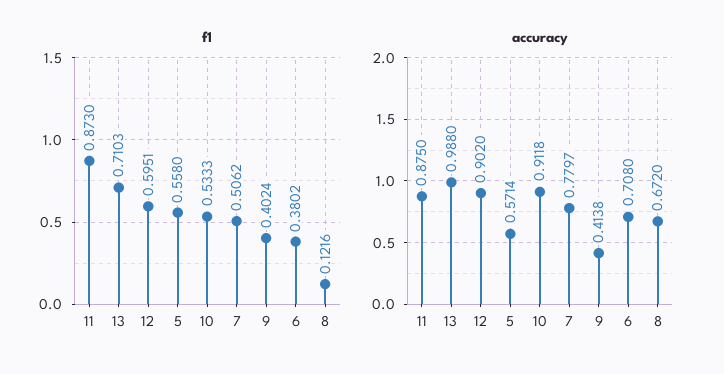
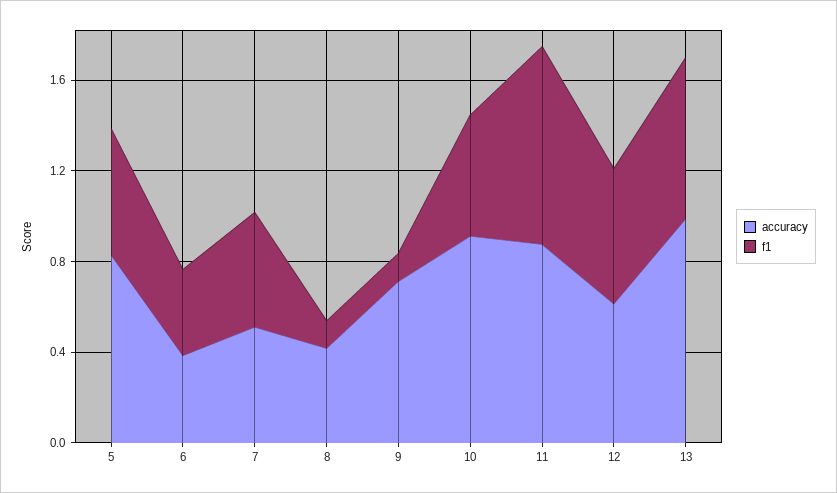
f1, 9: 0.4024 -> 0.1
accuracy, 12: 0.902 -> 0.6
accuracy, 5: 0.5714 -> 0.8
accuracy, 7: 0.7797 -> 0.5
accuracy, 9: 0.4138 -> 0.7
accuracy, 6: 0.708 -> 0.4
accuracy, 8: 0.672 -> 0.4

